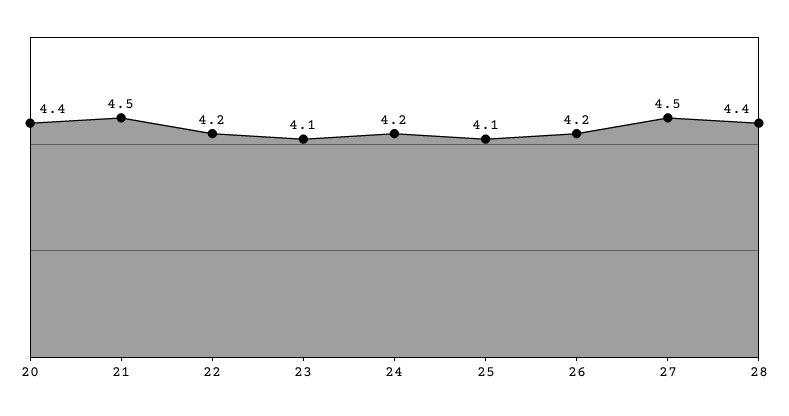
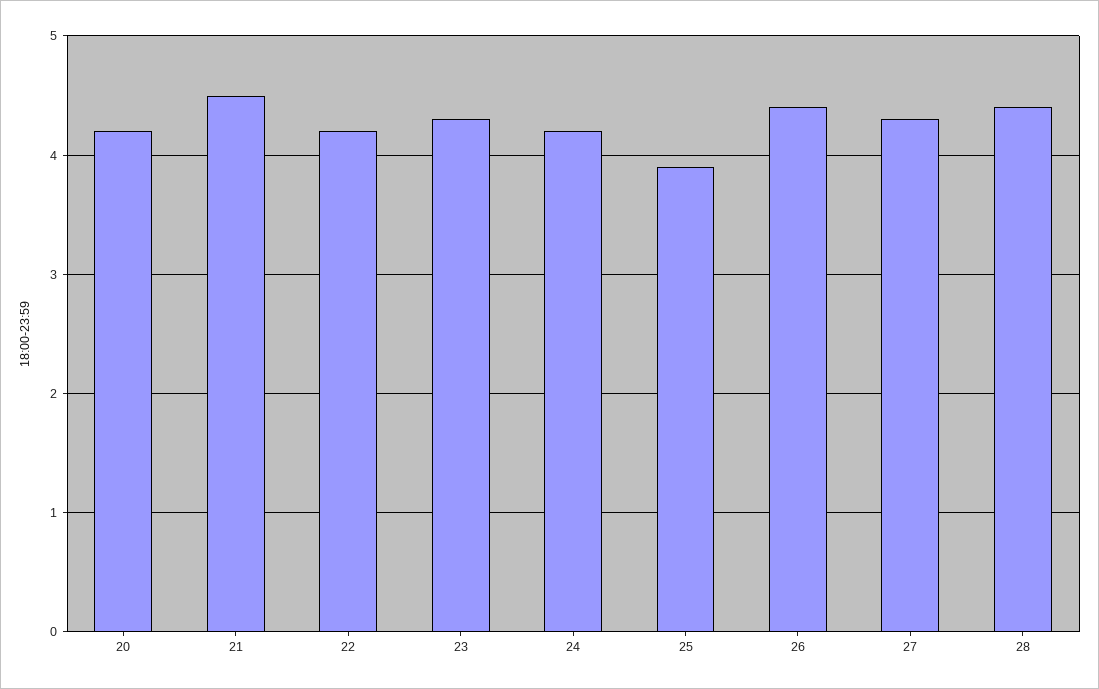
20: 4.4 -> 4.2
23: 4.1 -> 4.3
25: 4.1 -> 3.9
26: 4.2 -> 4.4
27: 4.5 -> 4.3

